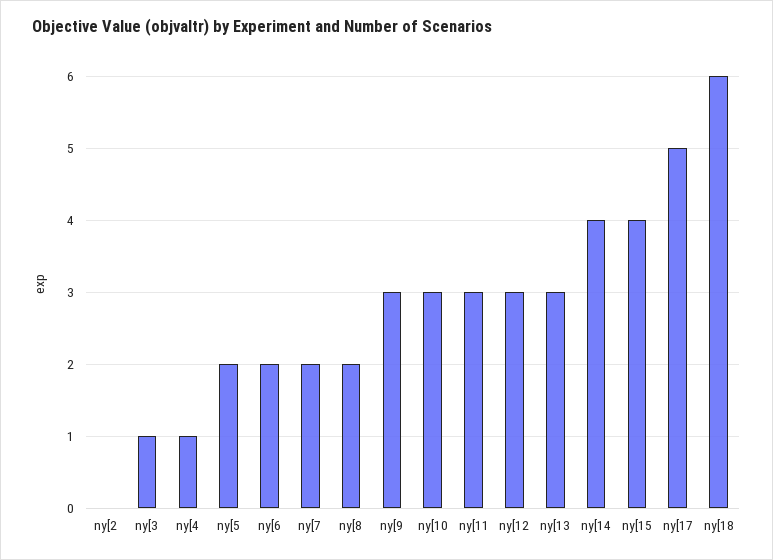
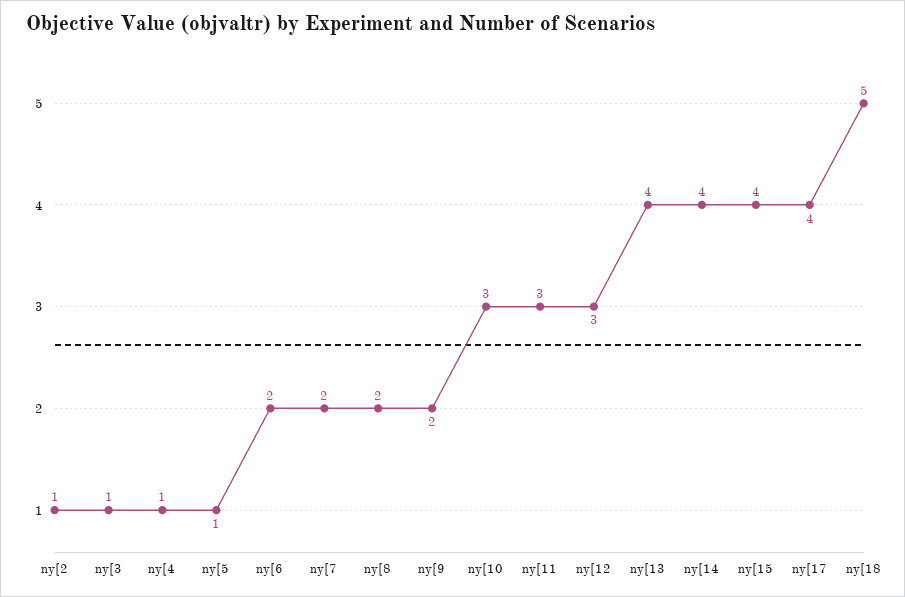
ny[2: 0 -> 1
ny[5: 2 -> 1
ny[9: 3 -> 2
ny[13: 3 -> 4
ny[17: 5 -> 4
ny[18: 6 -> 5

